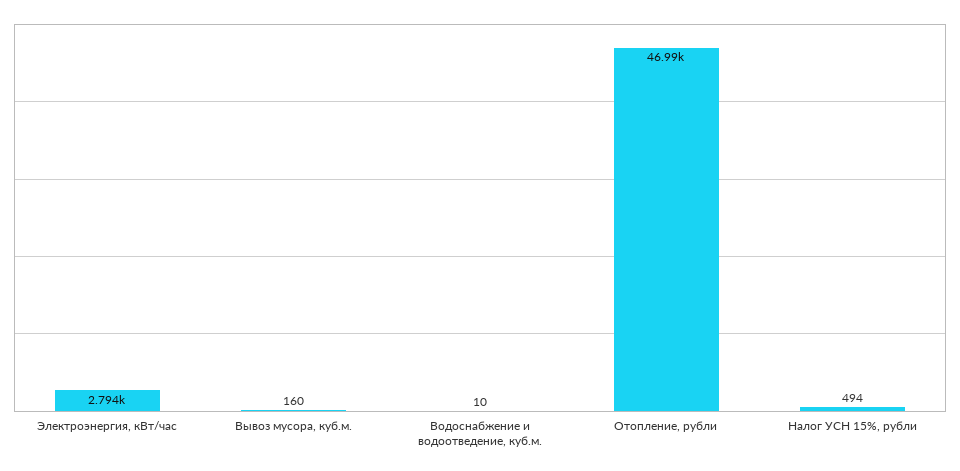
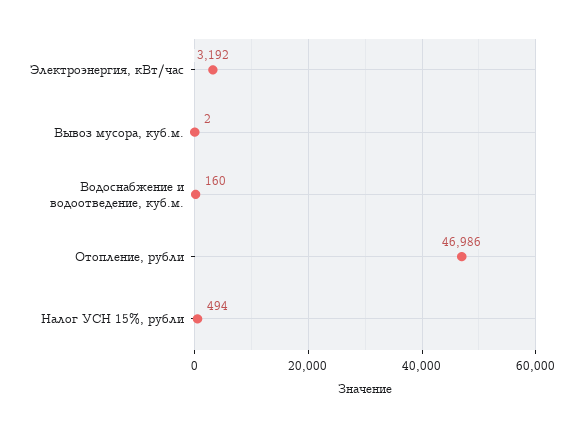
Электроэнергия, кВт/час: 2794 -> 3192
Вывоз мусора, куб.м.: 160 -> 2
Водоснабжение и водоотведение, куб.м.: 10 -> 160

